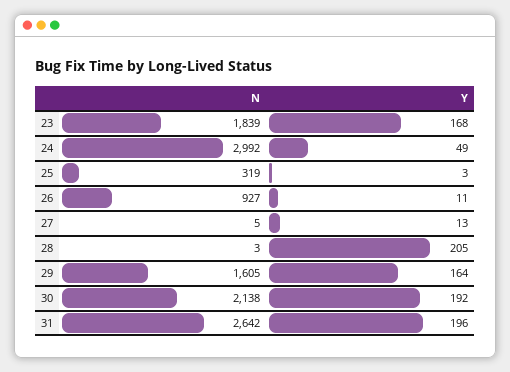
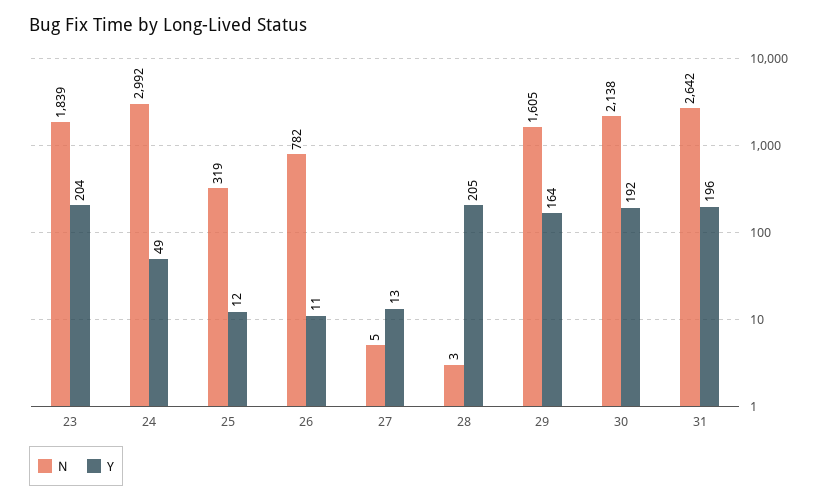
Y, 23: 168 -> 204
Y, 25: 3 -> 12
N, 26: 927 -> 782

